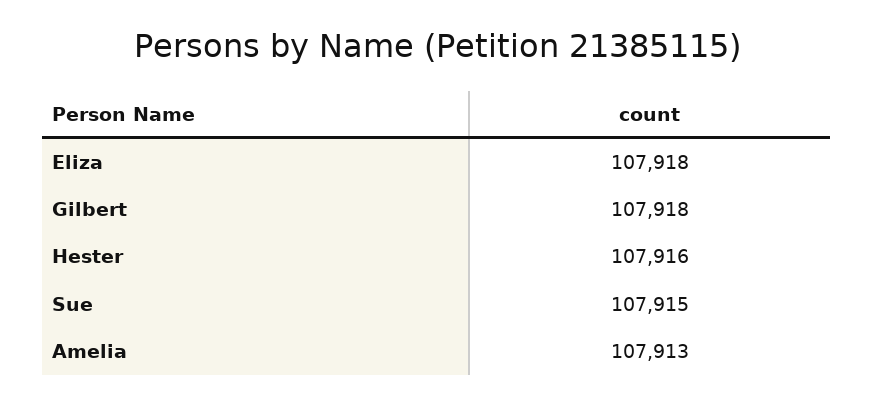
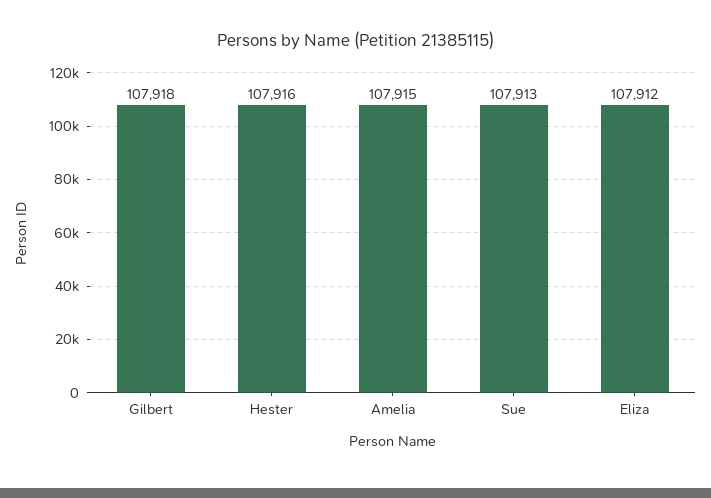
Eliza: 107918 -> 107912
Sue: 107915 -> 107913
Amelia: 107913 -> 107915

